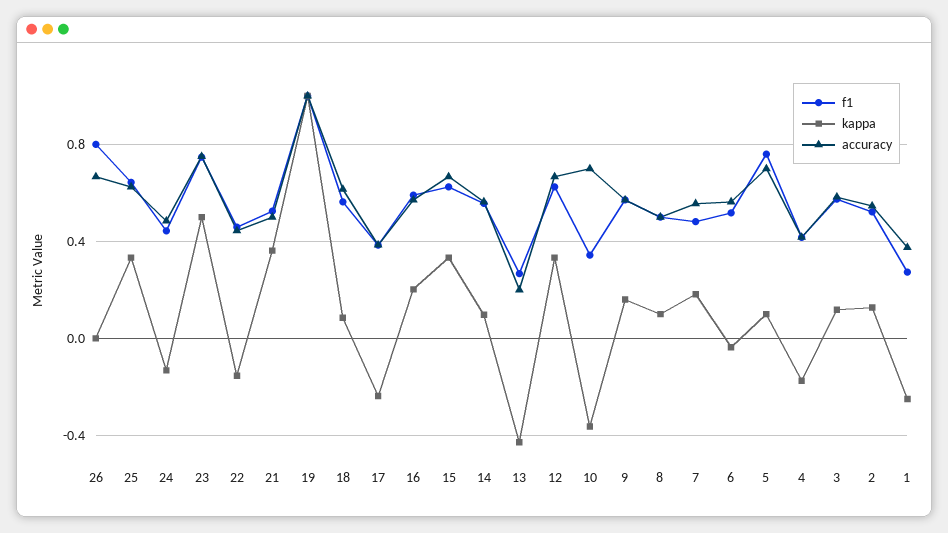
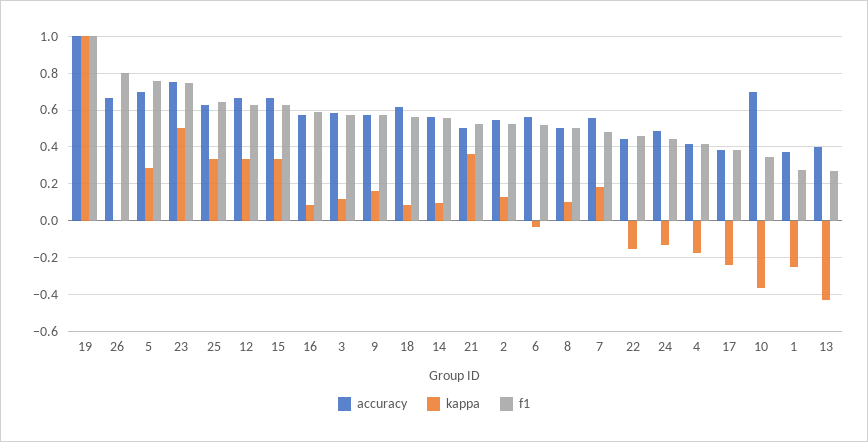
kappa, 16: 0.2 -> 0.1
accuracy, 13: 0.2 -> 0.4
kappa, 5: 0.1 -> 0.3

